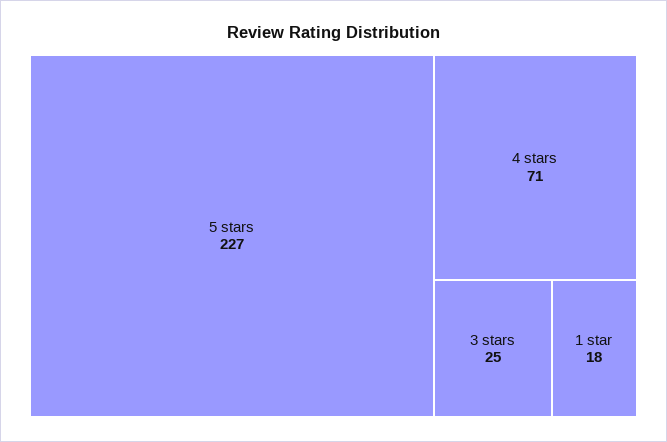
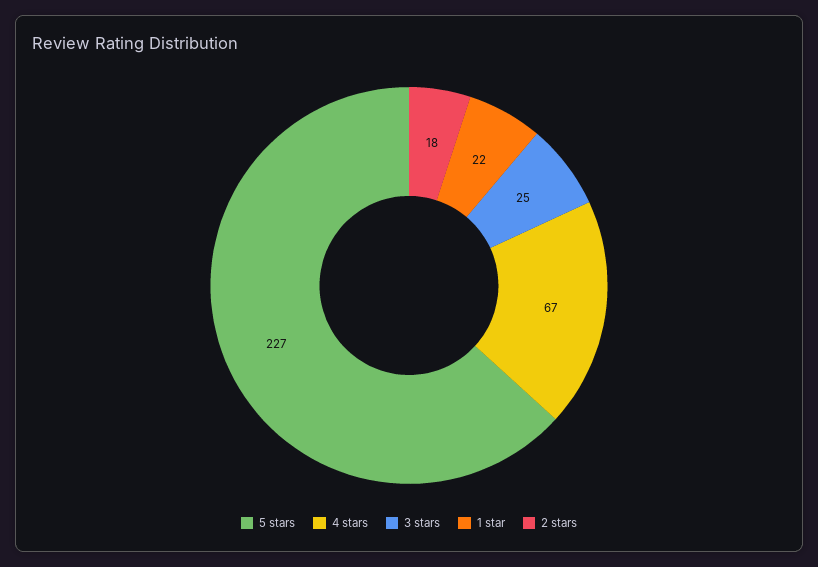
4 stars: 71 -> 67
1 star: 18 -> 22
2 stars: none -> 18

